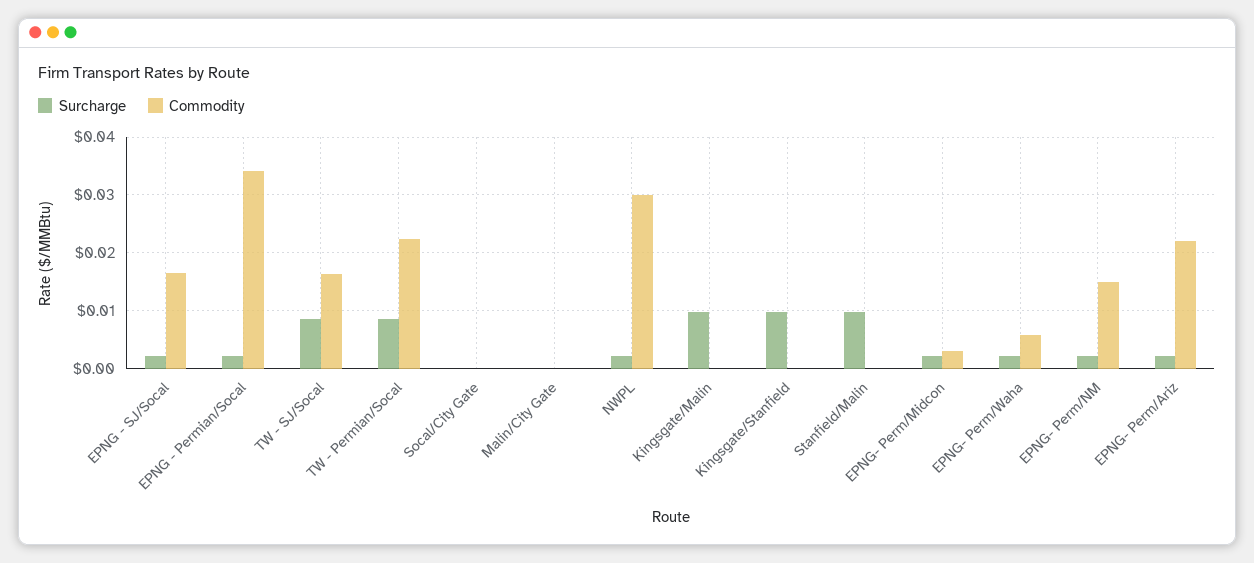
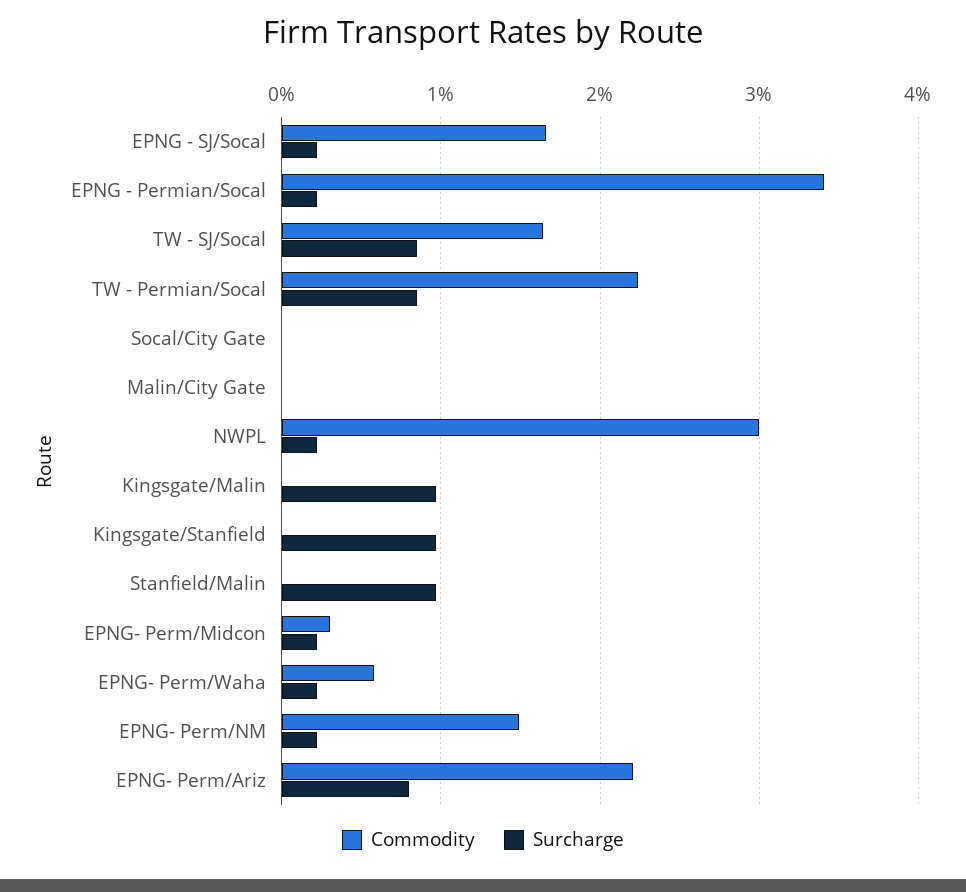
Surcharge, EPNG- Perm/Ariz: 0.002 -> 0.008

